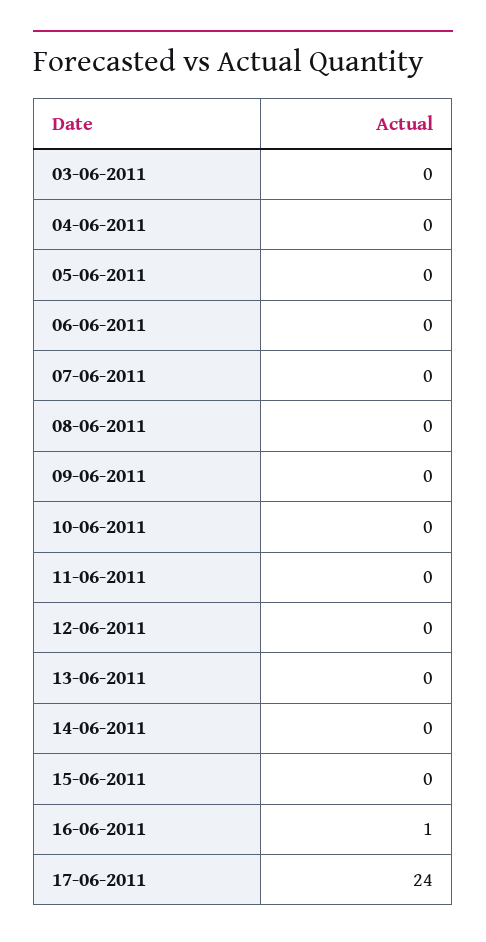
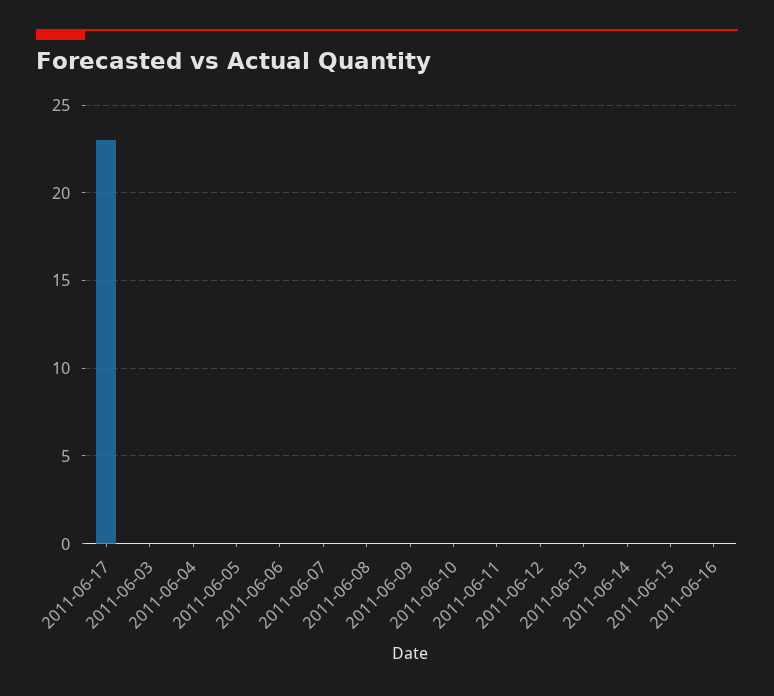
16-06-2011: 1 -> 0
17-06-2011: 24 -> 23

